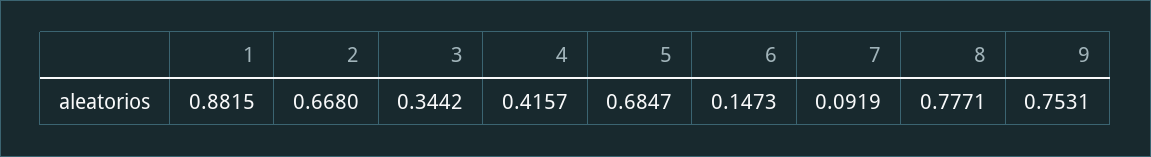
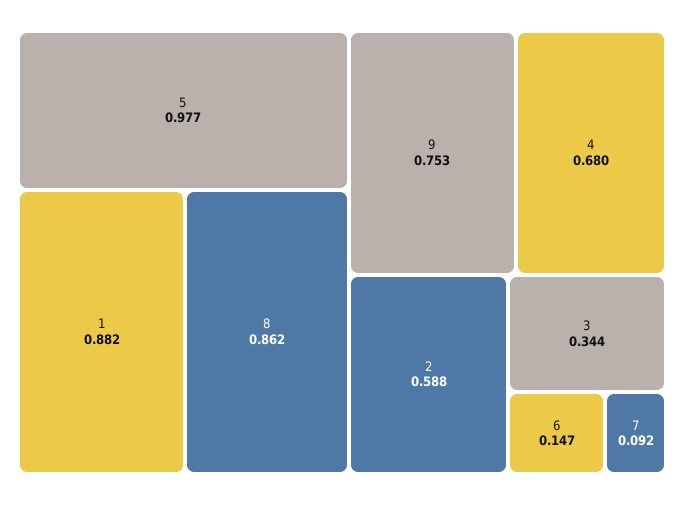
2: 0.668 -> 0.588
4: 0.4157 -> 0.68
5: 0.6847 -> 0.977
8: 0.7771 -> 0.862

